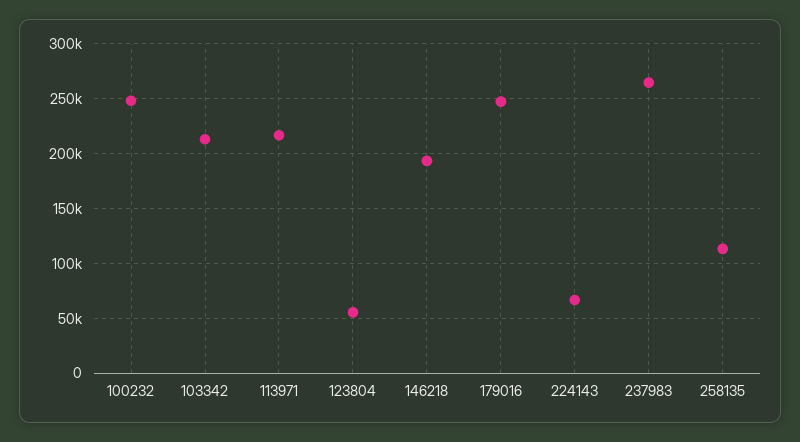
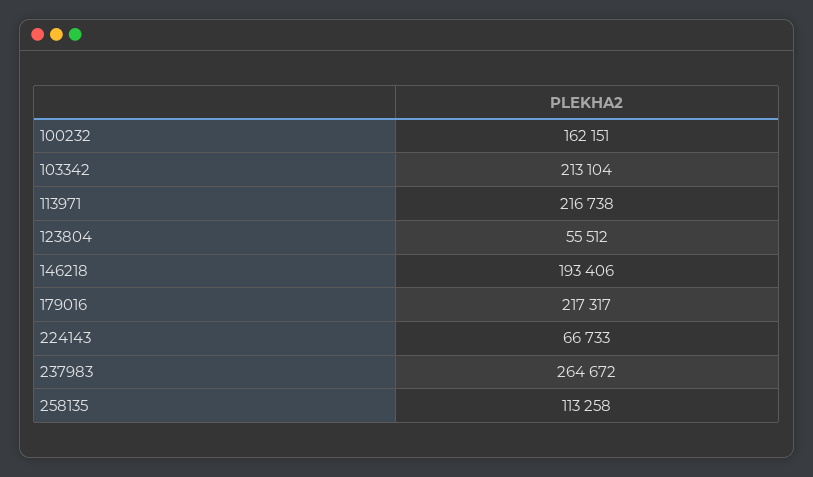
100232: 250000 -> 162151
179016: 250000 -> 217317

